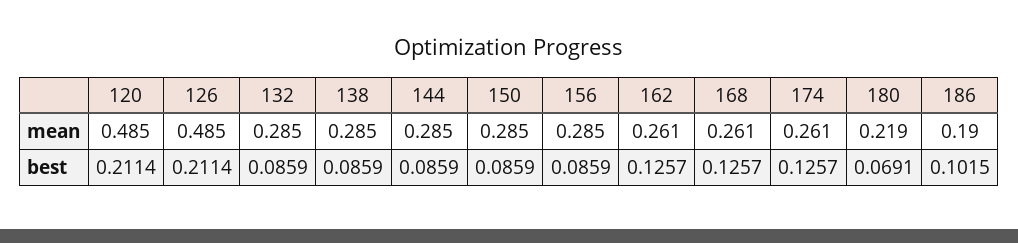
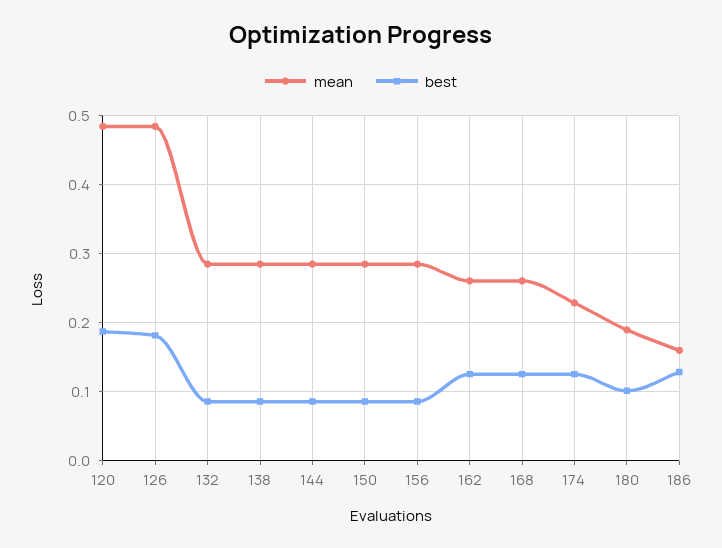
mean, 174: 0.261 -> 0.23
mean, 180: 0.219 -> 0.19
mean, 186: 0.19 -> 0.16
best, 120: 0.2114 -> 0.19
best, 126: 0.2114 -> 0.18
best, 180: 0.0691 -> 0.1
best, 186: 0.1015 -> 0.13

